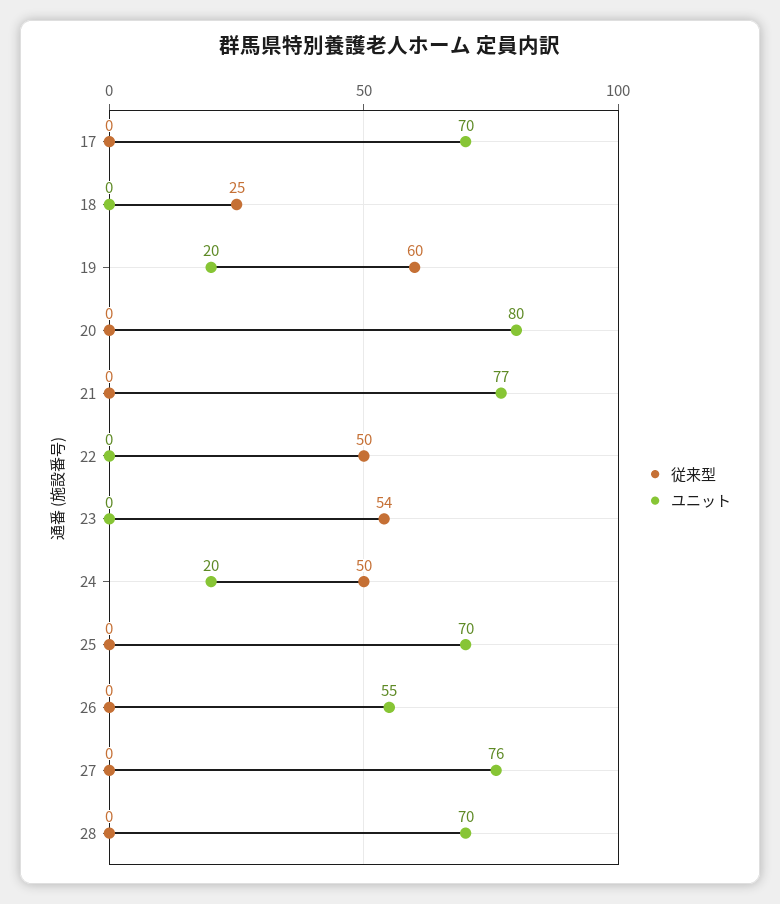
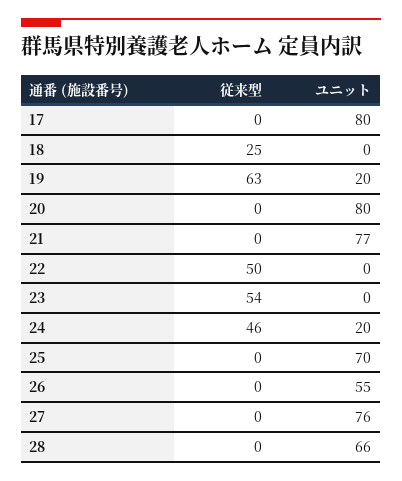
ユニット, 17: 70 -> 80
従来型, 19: 60 -> 63
従来型, 24: 50 -> 46
ユニット, 28: 70 -> 66

